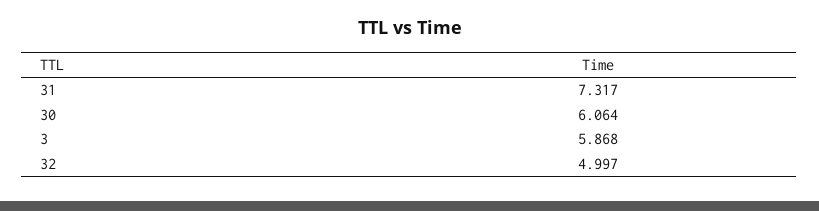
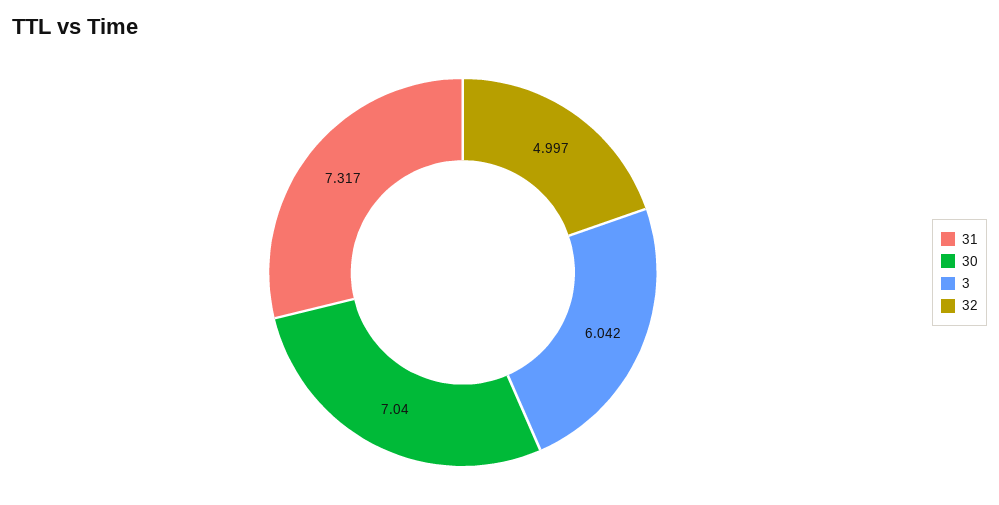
30: 6.064 -> 7.04
3: 5.868 -> 6.042

